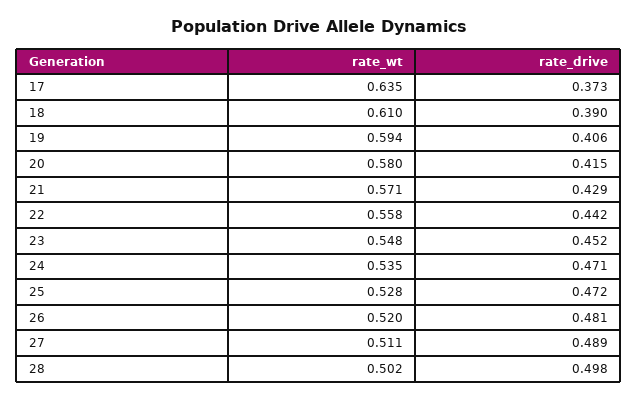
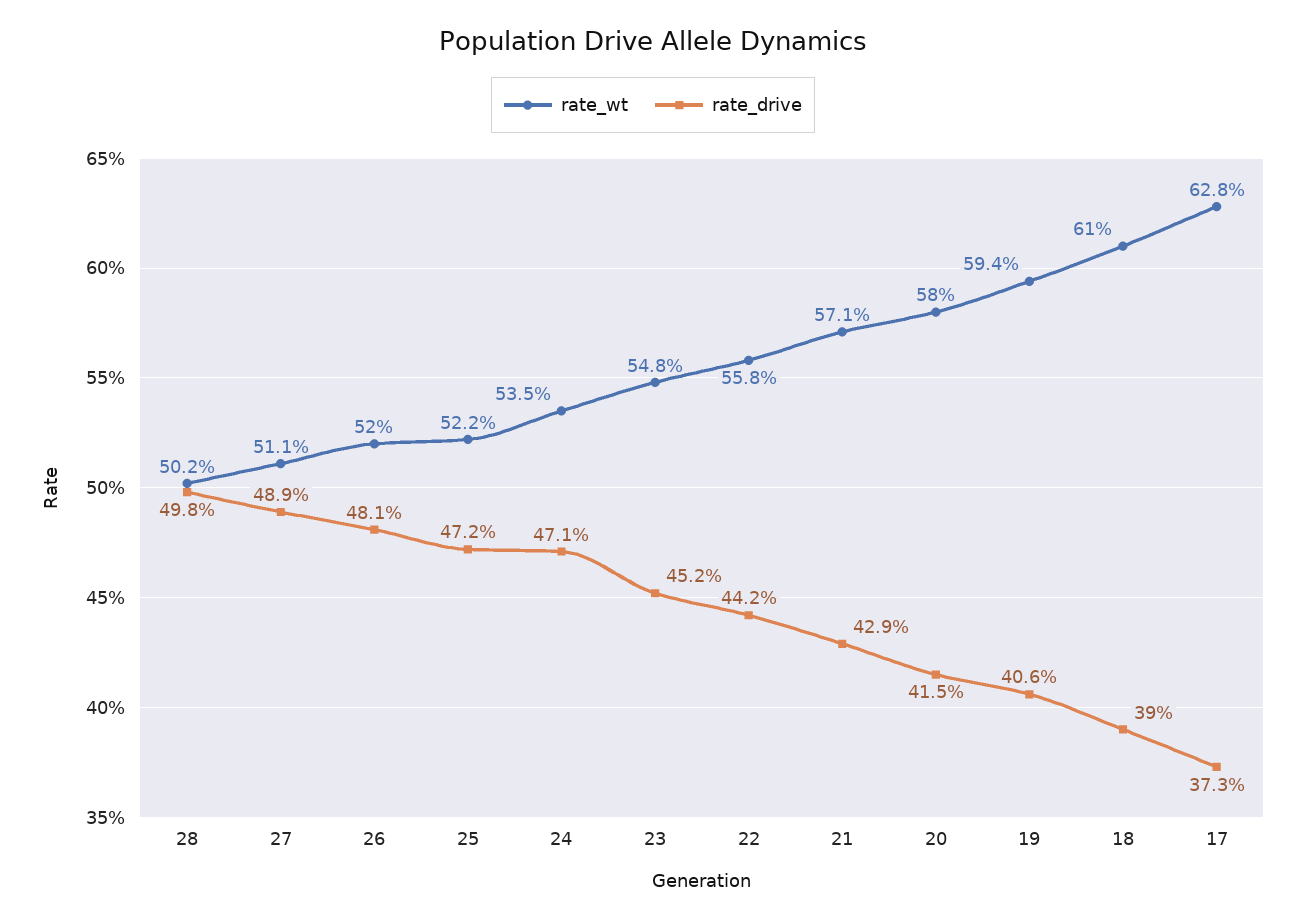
rate_wt, 17: 0.635 -> 0.628
rate_wt, 25: 0.528 -> 0.522

